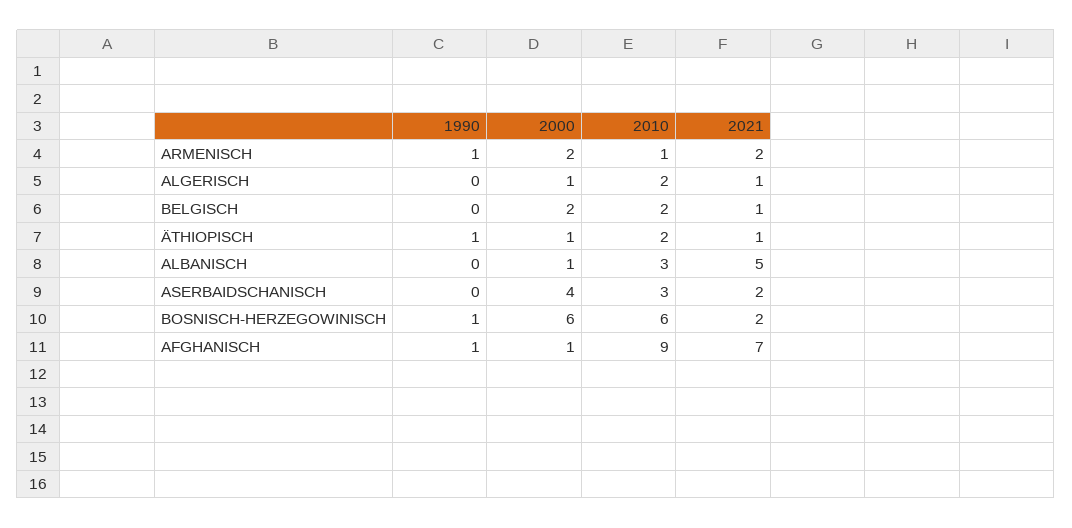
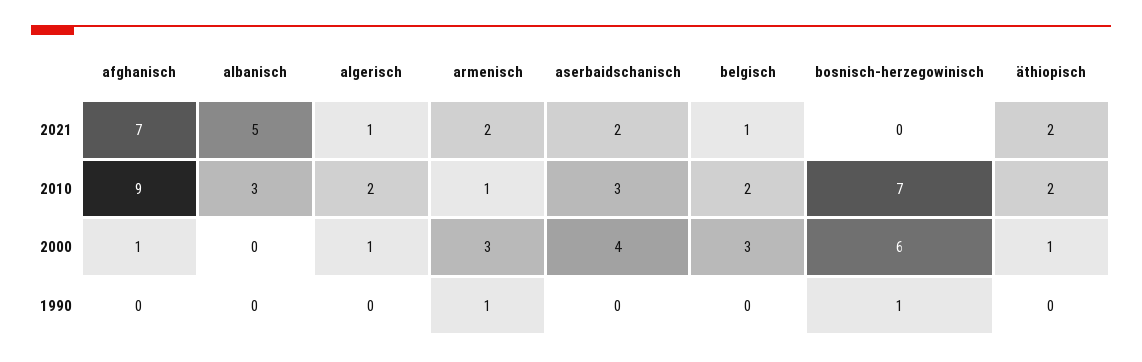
2000, ARMENISCH: 2 -> 3
2000, BELGISCH: 2 -> 3
1990, ÄTHIOPISCH: 1 -> 0
2021, ÄTHIOPISCH: 1 -> 2
2000, ALBANISCH: 1 -> 0
2010, BOSNISCH-HERZEGOWINISCH: 6 -> 7
2021, BOSNISCH-HERZEGOWINISCH: 2 -> 0
1990, AFGHANISCH: 1 -> 0

